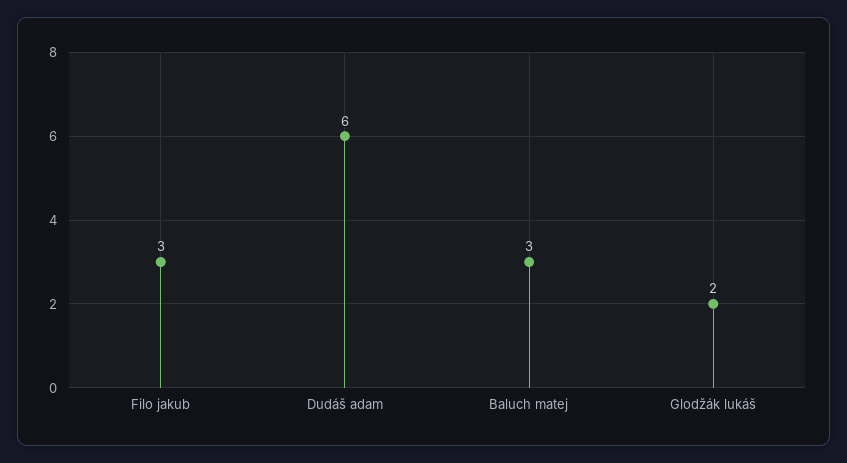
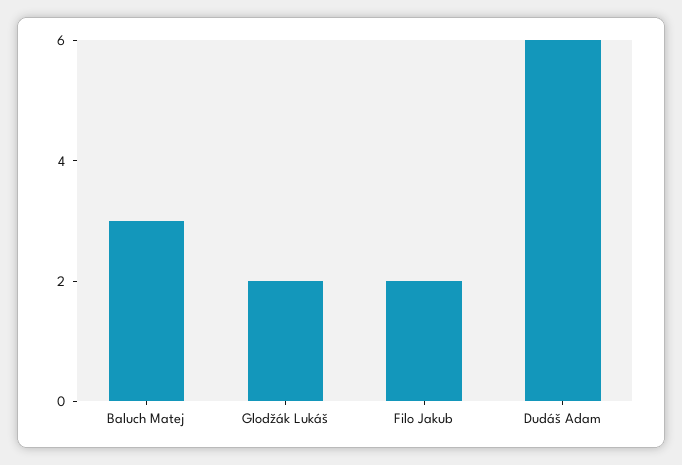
Filo jakub: 3 -> 2

